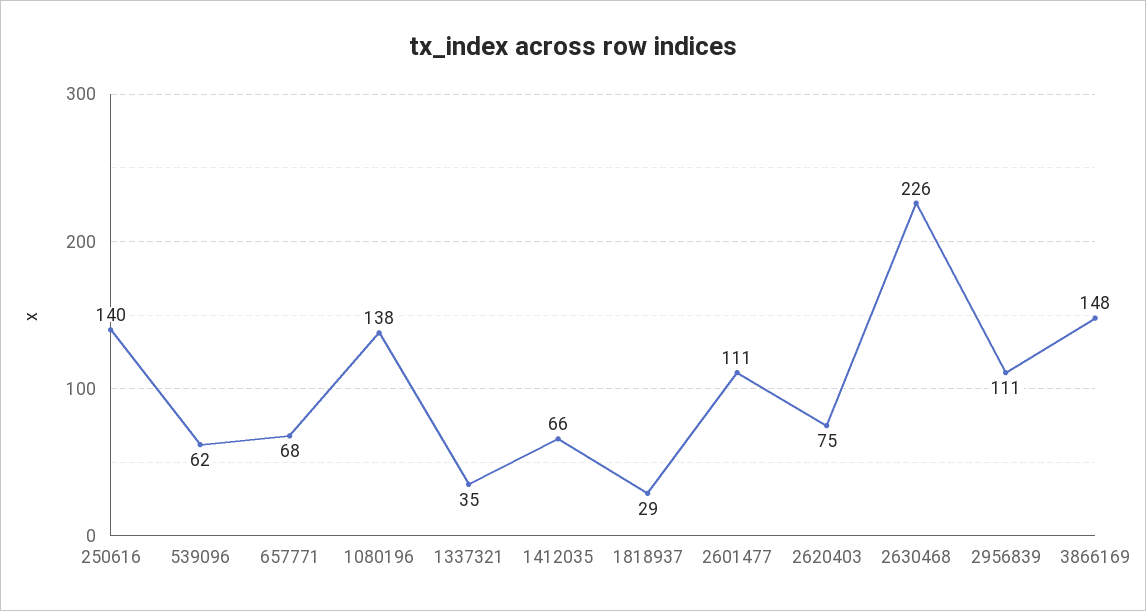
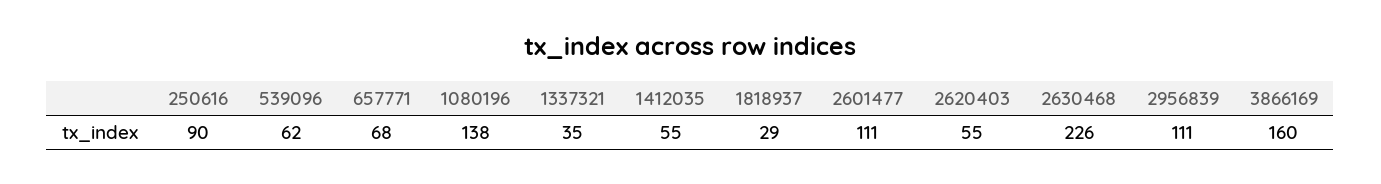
250616: 140 -> 90
1412035: 66 -> 55
2620403: 75 -> 55
3866169: 148 -> 160

